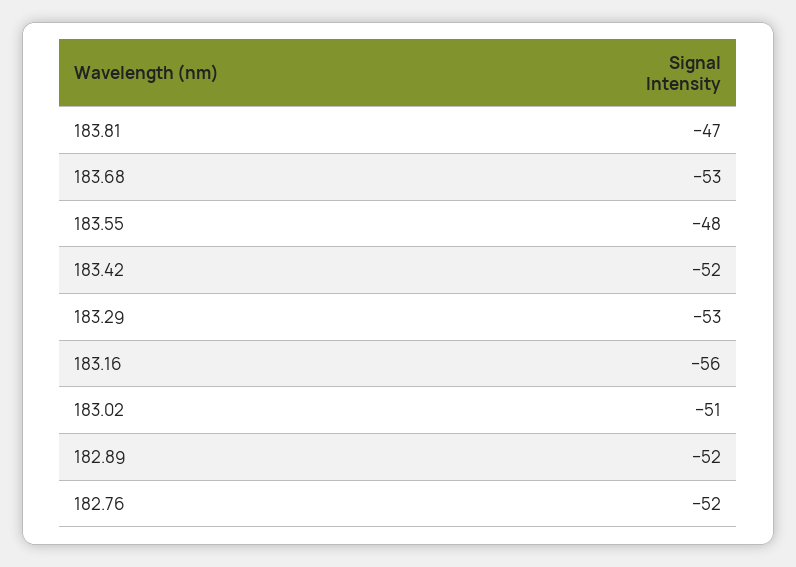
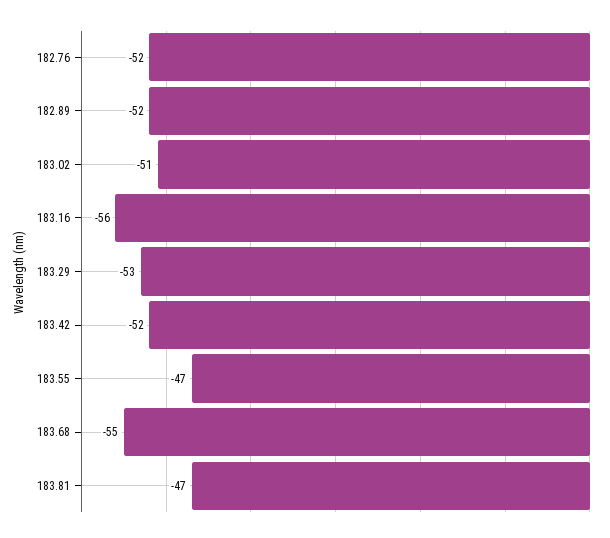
183.68: -53 -> -55
183.55: -48 -> -47

